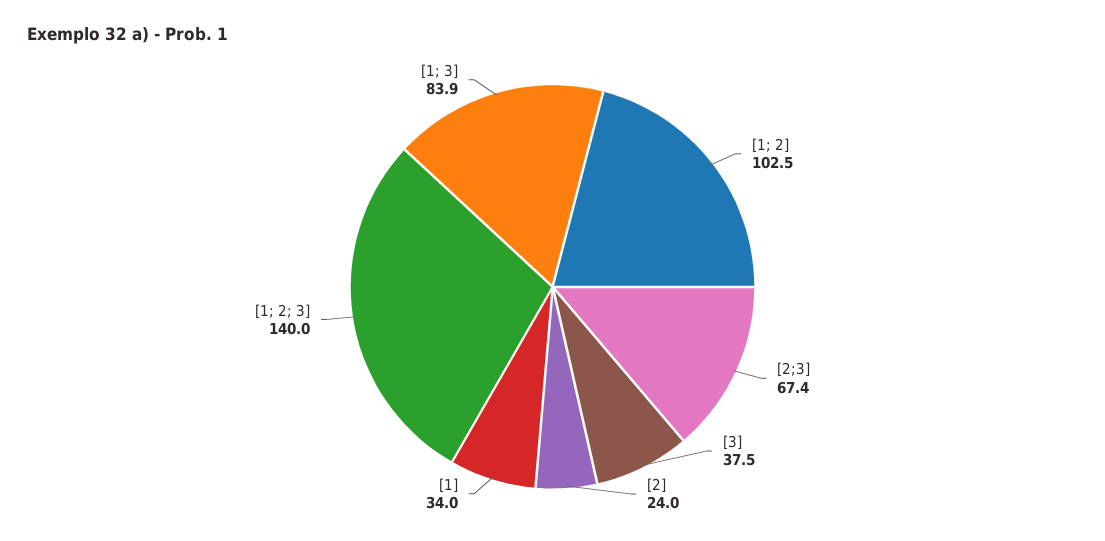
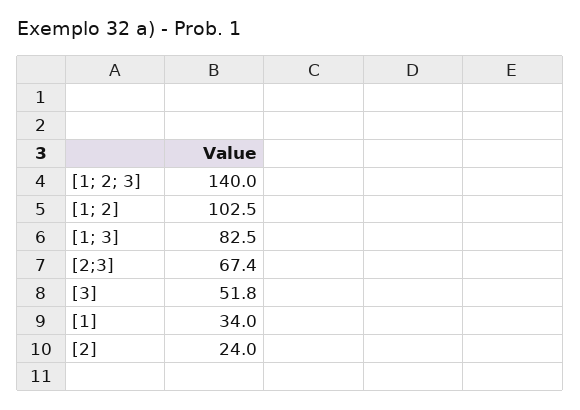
[3]: 37.5 -> 51.8
[1; 3]: 83.9 -> 82.5

